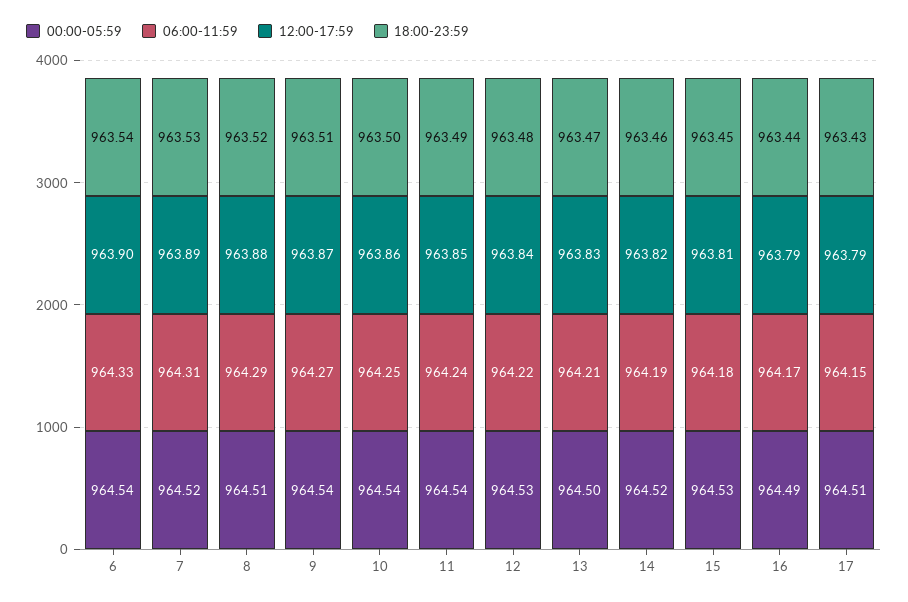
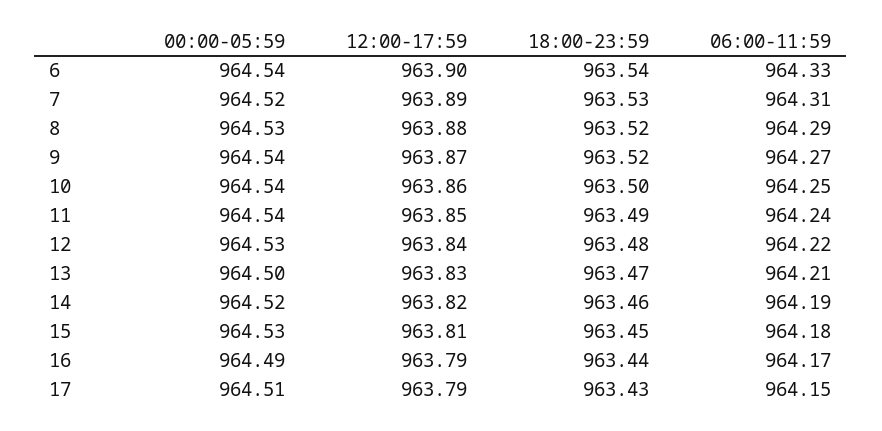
00:00-05:59, 8: 964.51 -> 964.53
18:00-23:59, 9: 963.51 -> 963.52

